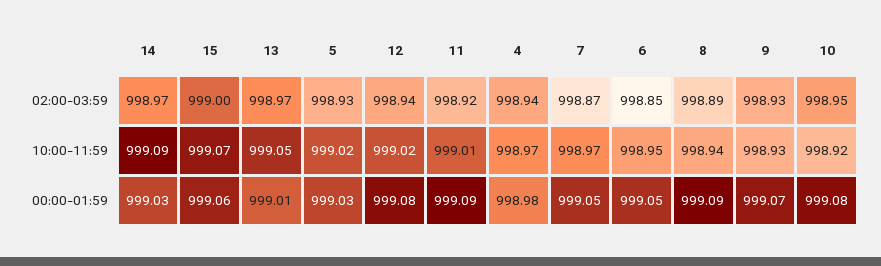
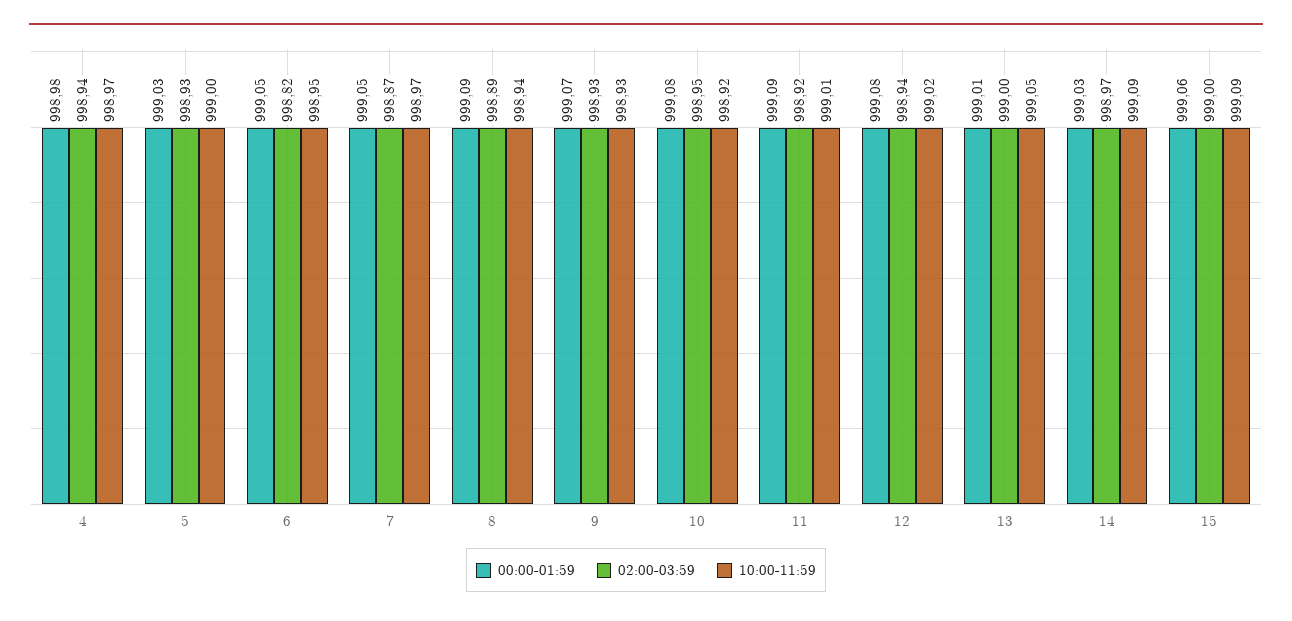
02:00-03:59, 13: 998.97 -> 999
02:00-03:59, 6: 998.85 -> 998.82
10:00-11:59, 15: 999.07 -> 999.09
10:00-11:59, 5: 999.02 -> 999

